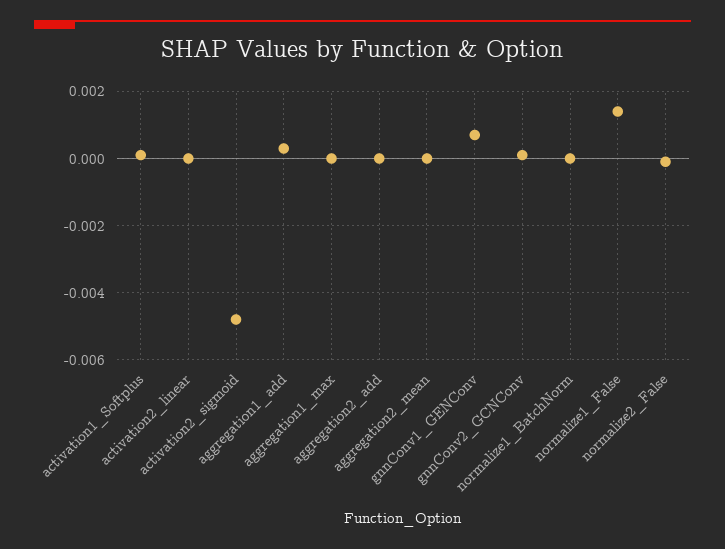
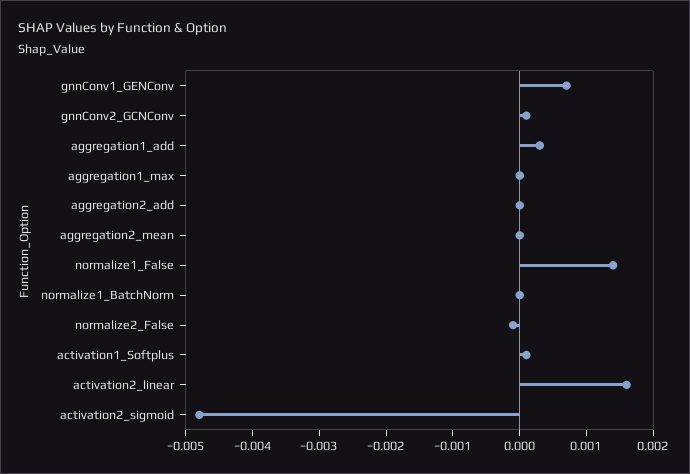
activation2_linear: 0 -> 0.0015

